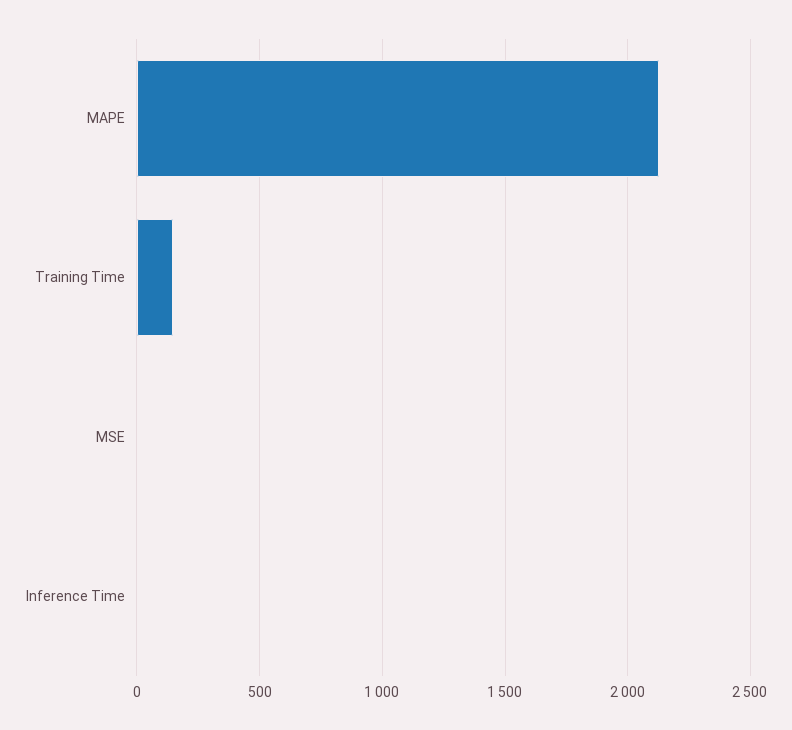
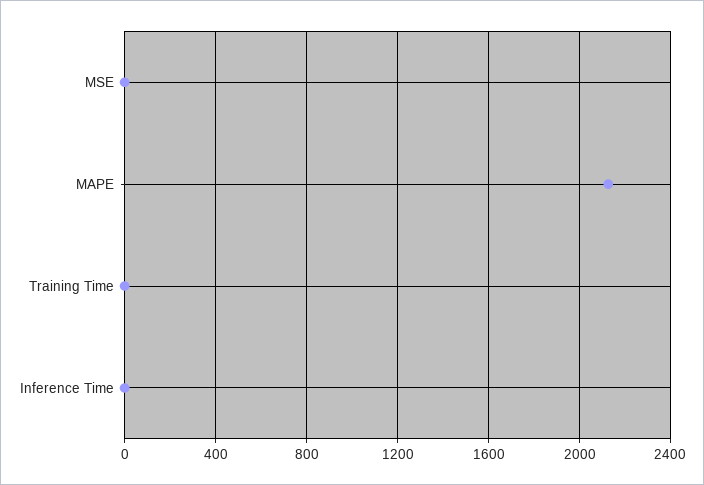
Training Time: 150 -> 0

